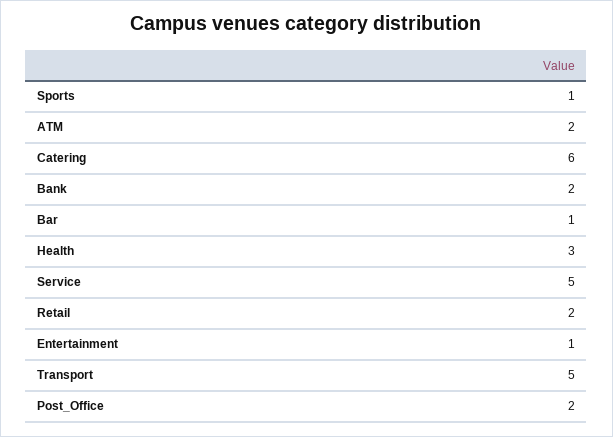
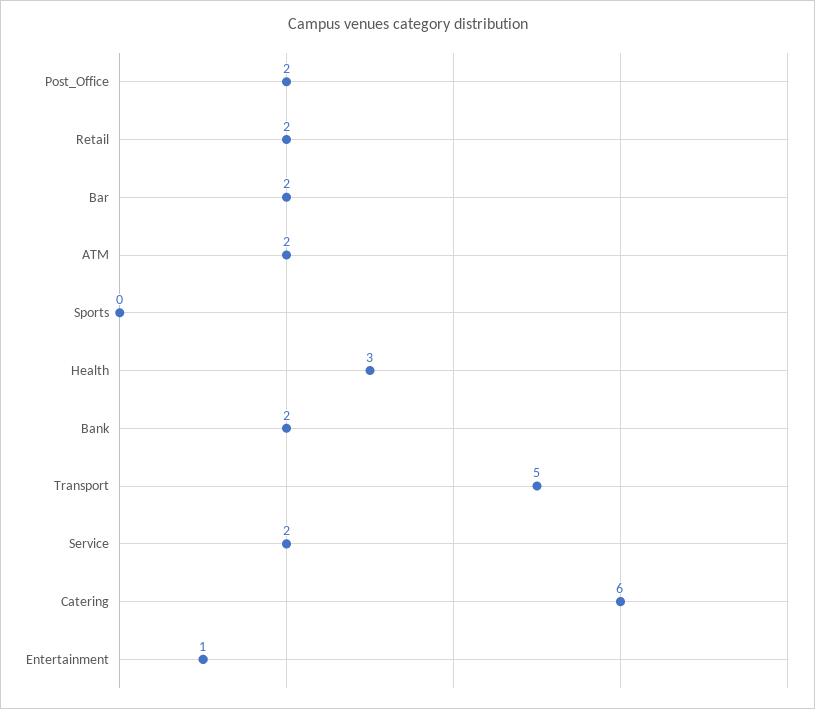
Sports: 1 -> 0
Bar: 1 -> 2
Service: 5 -> 2

